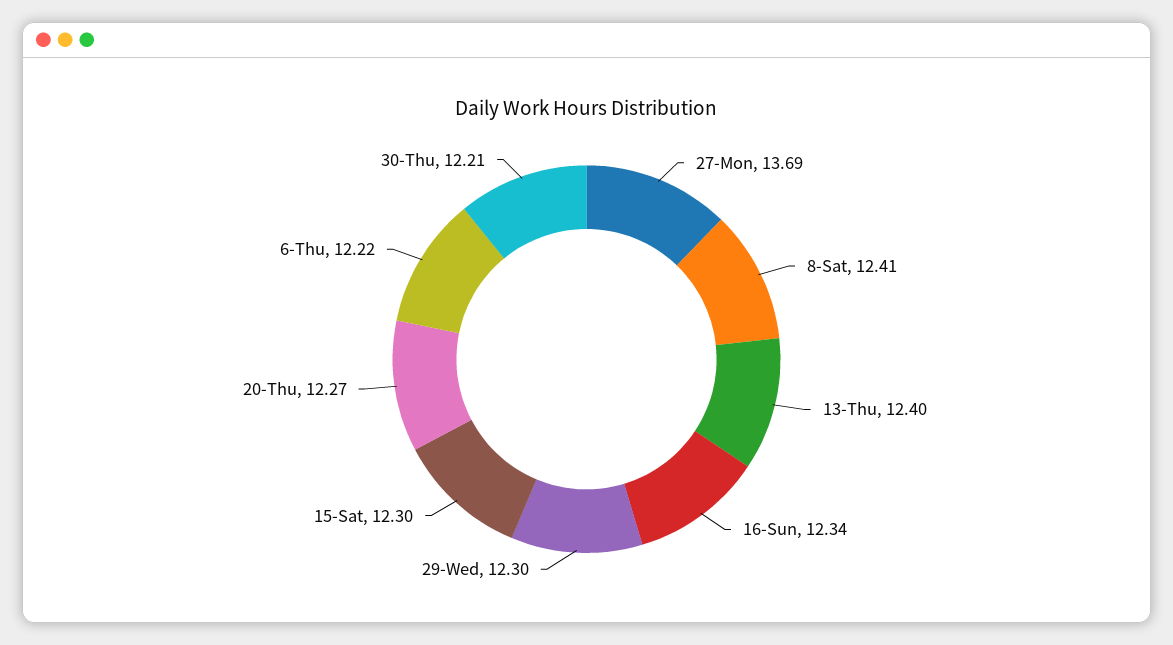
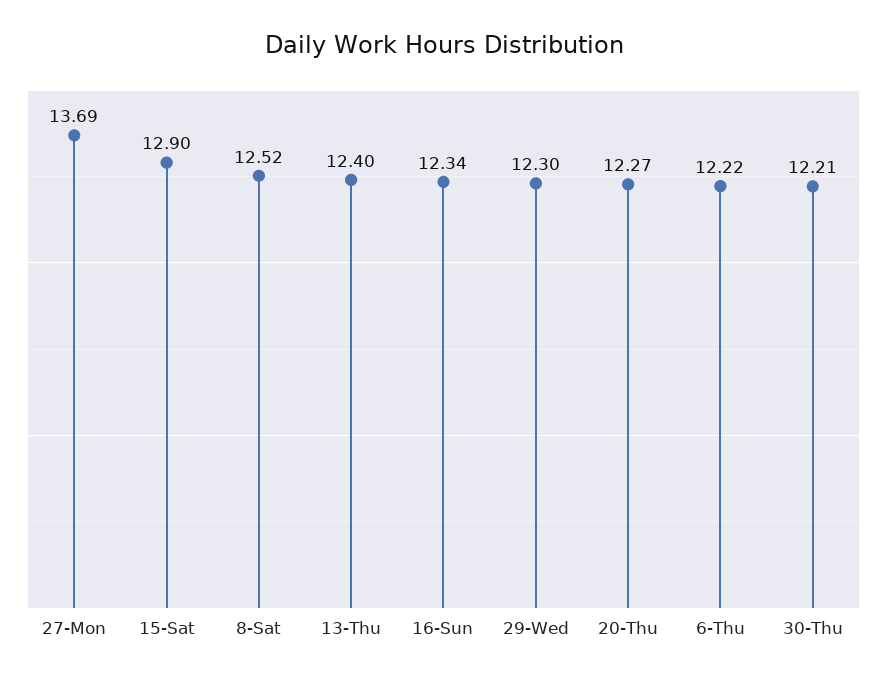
8-Sat: 12.41 -> 12.52
15-Sat: 12.3 -> 12.9

